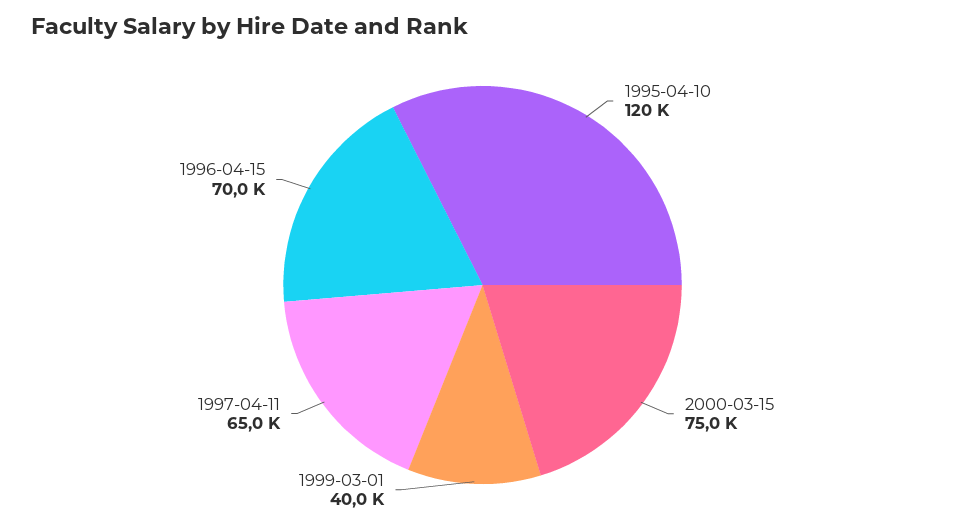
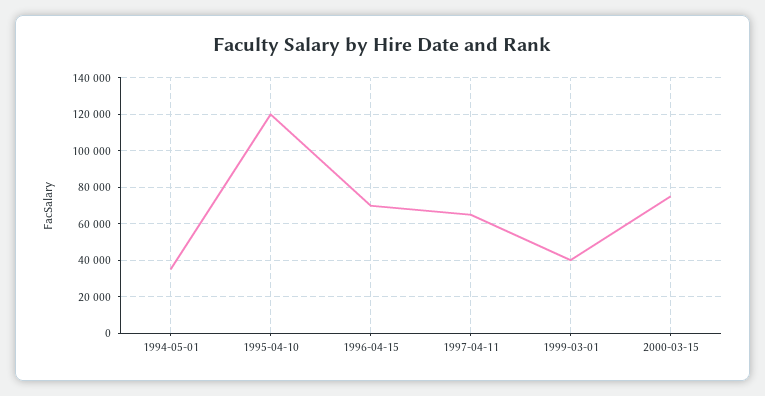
1994-05-01: none -> 35000

